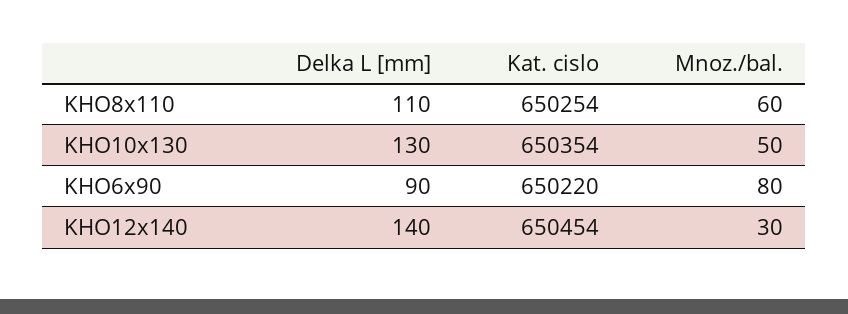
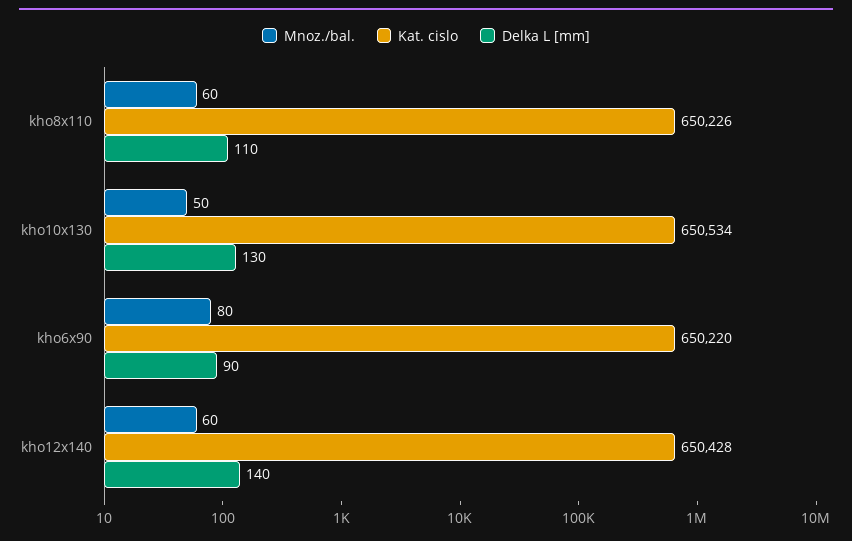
Kat. cislo, KHO8x110: 650254 -> 650226
Kat. cislo, KHO10x130: 650354 -> 650534
Kat. cislo, KHO12x140: 650454 -> 650428
Mnoz./bal., KHO12x140: 30 -> 60

